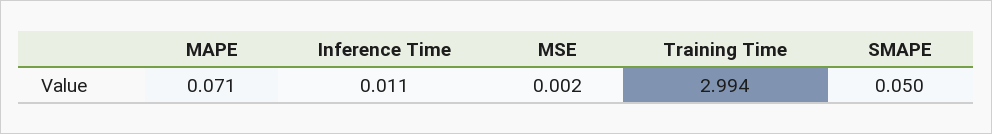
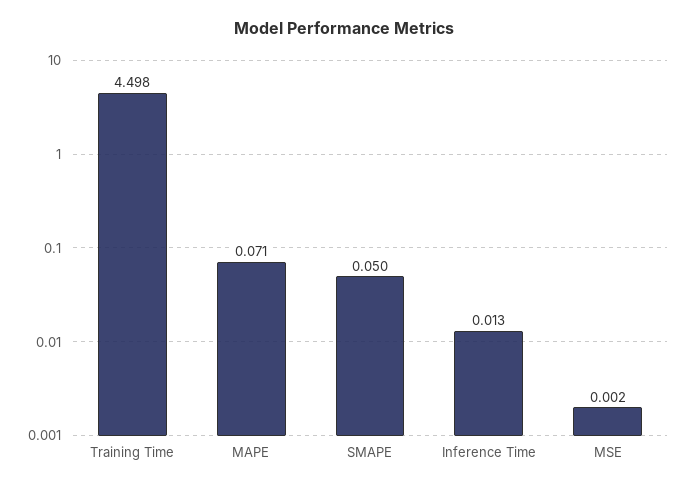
Inference Time: 0.011 -> 0.013
Training Time: 2.994 -> 4.498

